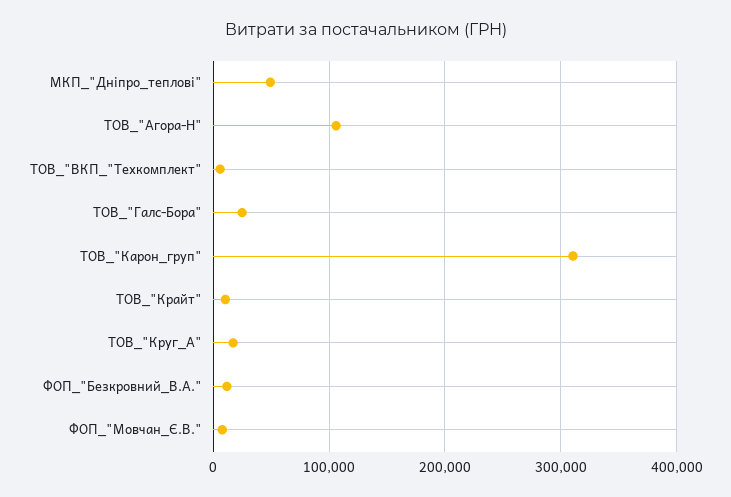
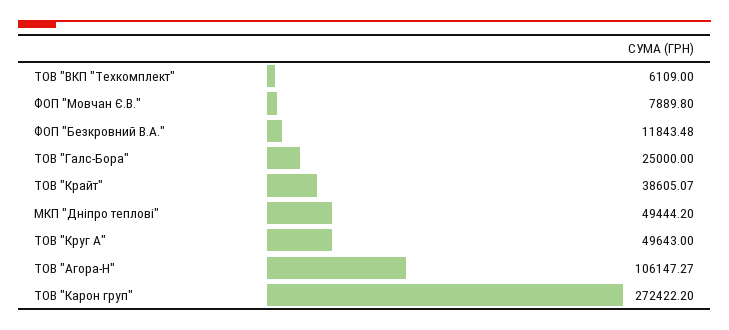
ТОВ_"Карон_груп": 310000 -> 272422.2
ТОВ_"Крайт": 10000 -> 38605.07
ТОВ_"Круг_А": 20000 -> 49643

